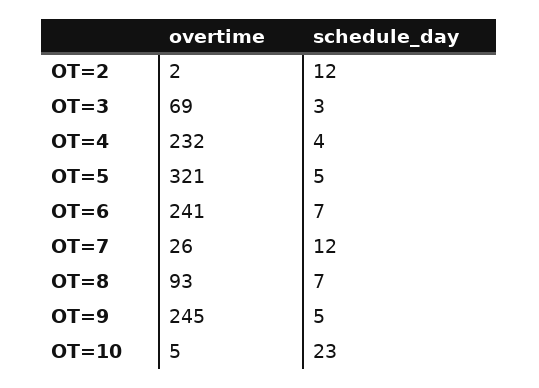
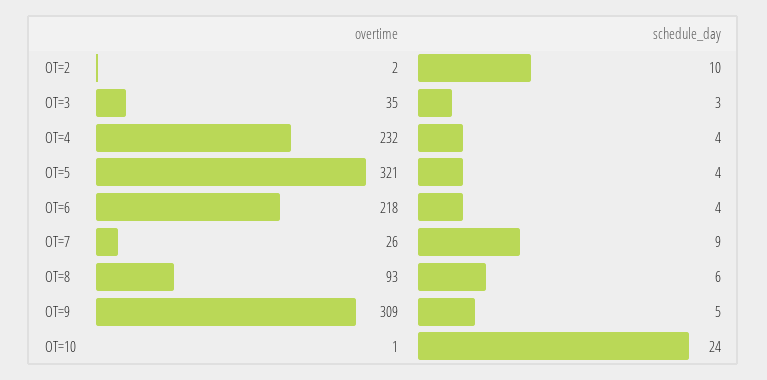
schedule_day, OT=2: 12 -> 10
overtime, OT=3: 69 -> 35
schedule_day, OT=5: 5 -> 4
overtime, OT=6: 241 -> 218
schedule_day, OT=6: 7 -> 4
schedule_day, OT=7: 12 -> 9
schedule_day, OT=8: 7 -> 6
overtime, OT=9: 245 -> 309
overtime, OT=10: 5 -> 1
schedule_day, OT=10: 23 -> 24

